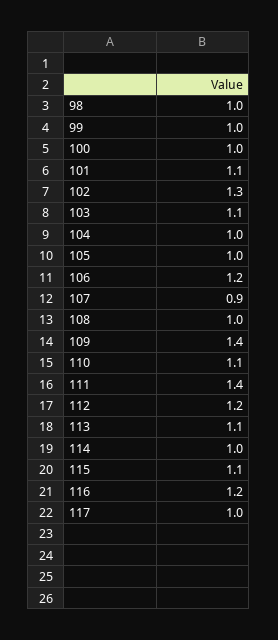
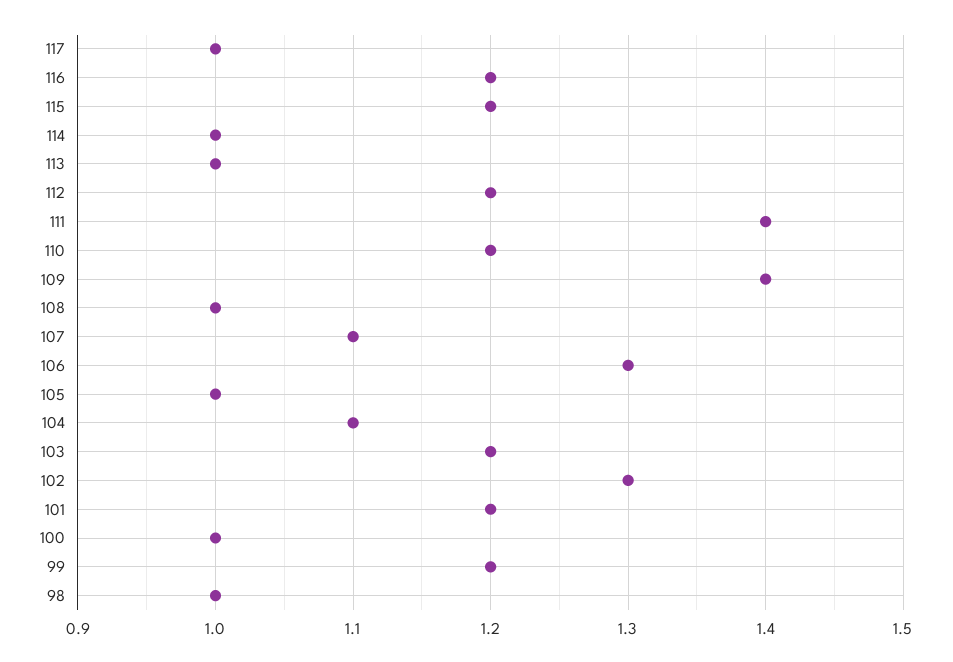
99: 1 -> 1.2
101: 1.1 -> 1.2
103: 1.1 -> 1.2
104: 1 -> 1.1
106: 1.2 -> 1.3
107: 0.9 -> 1.1
110: 1.1 -> 1.2
113: 1.1 -> 1
115: 1.1 -> 1.2

